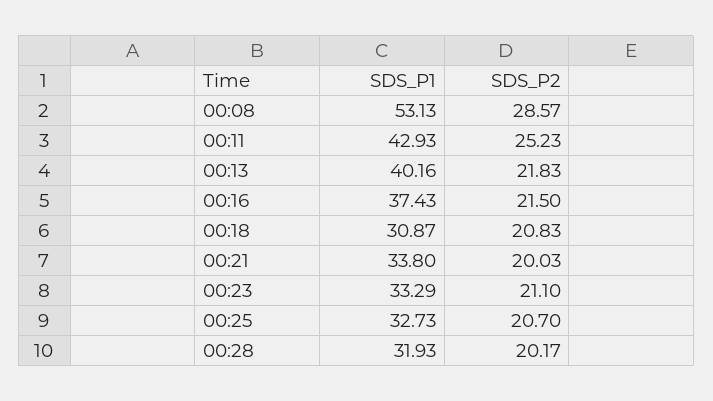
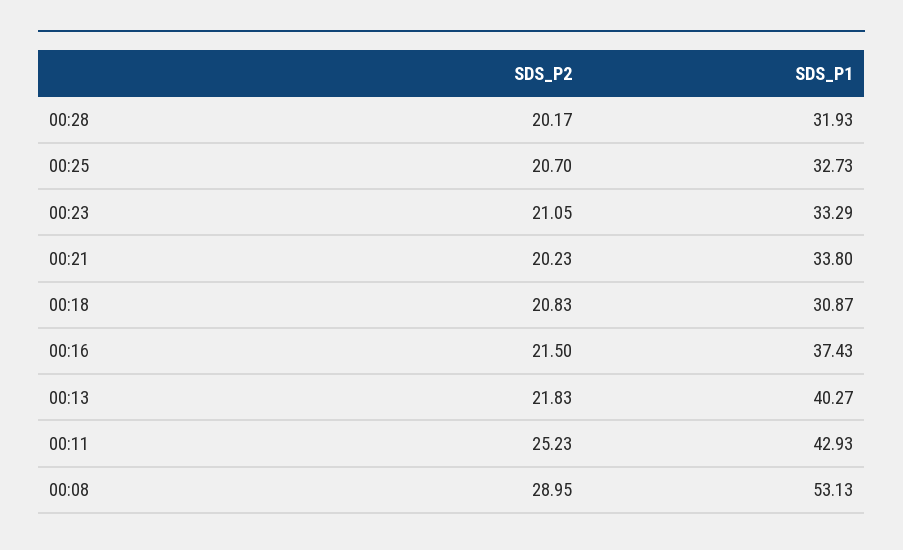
SDS_P2, 00:08: 28.57 -> 28.95
SDS_P1, 00:13: 40.16 -> 40.27
SDS_P2, 00:21: 20.03 -> 20.23
SDS_P2, 00:23: 21.1 -> 21.05

